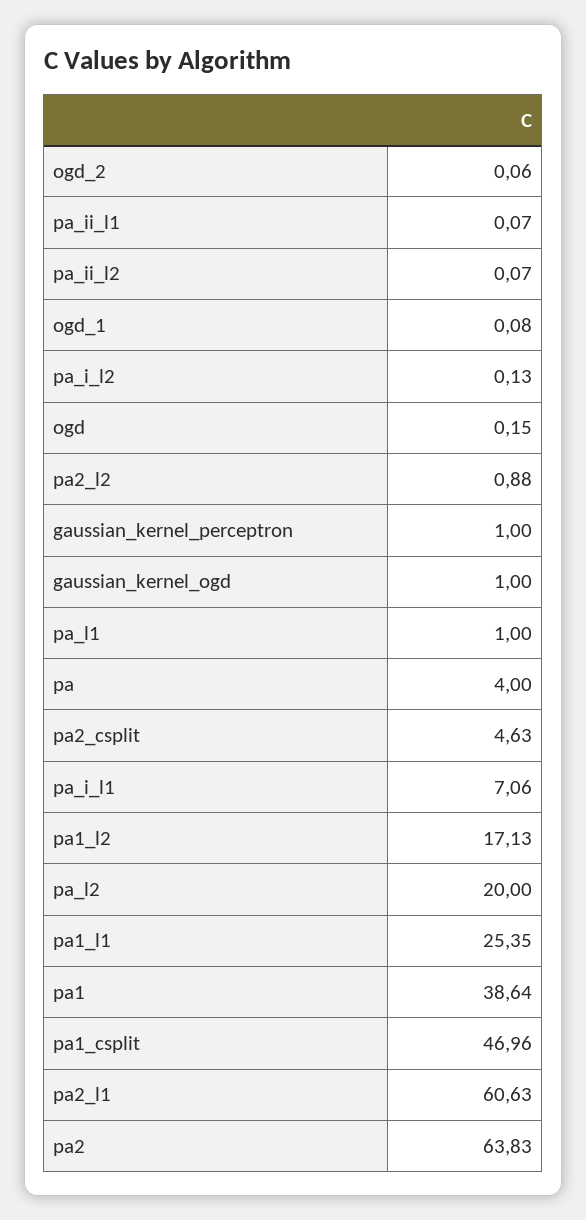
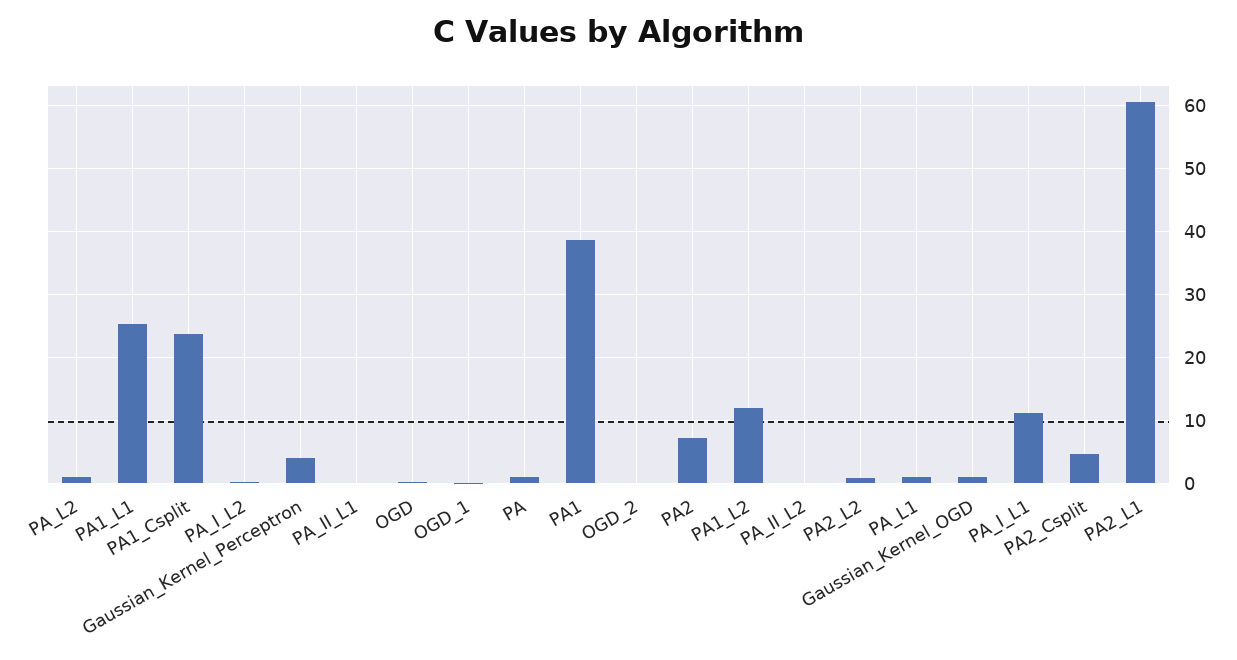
gaussian_kernel_perceptron: 1 -> 4
pa: 4 -> 1
pa_i_l1: 7.06 -> 11
pa1_l2: 17.13 -> 12
pa_l2: 20 -> 1
pa1_csplit: 46.96 -> 24
pa2: 63.83 -> 7

